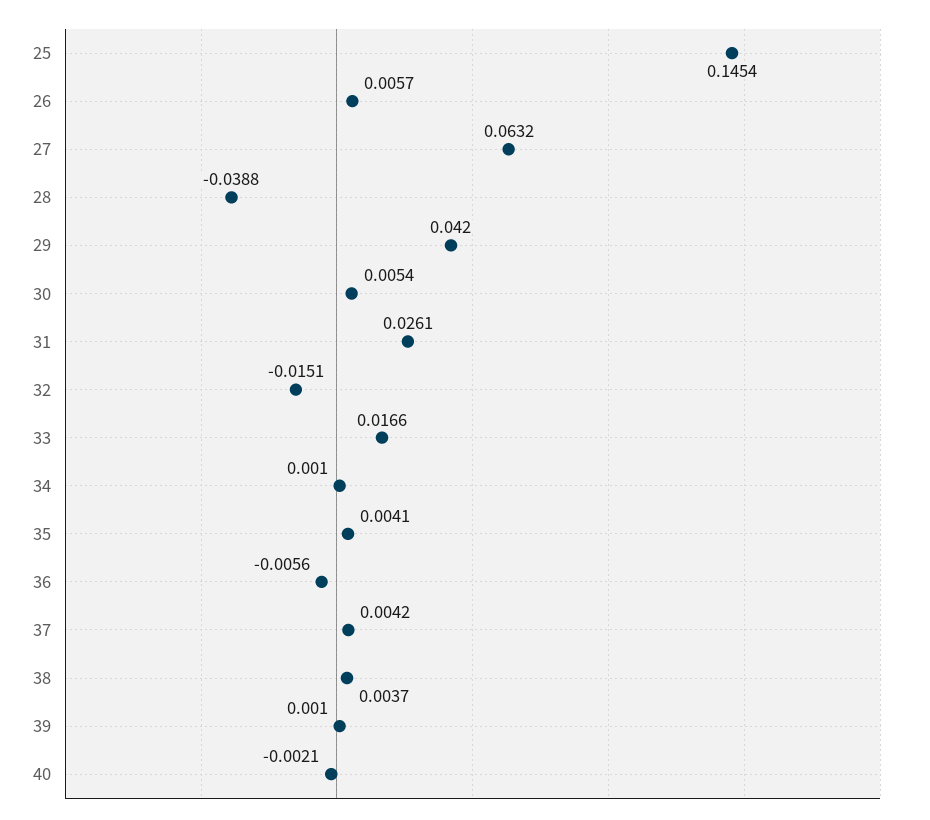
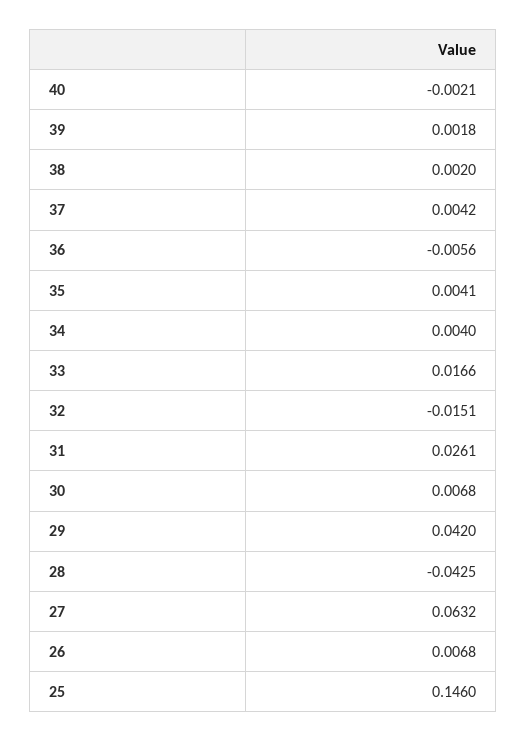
25: 0.1454 -> 0.146
26: 0.0057 -> 0.0068
28: -0.0388 -> -0.0425
30: 0.0054 -> 0.0068
34: 0.001 -> 0.004
38: 0.0037 -> 0.002
39: 0.001 -> 0.0018

